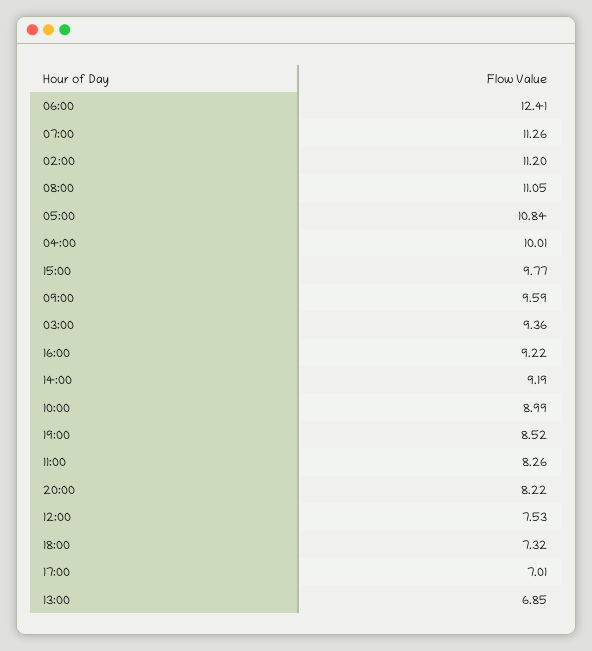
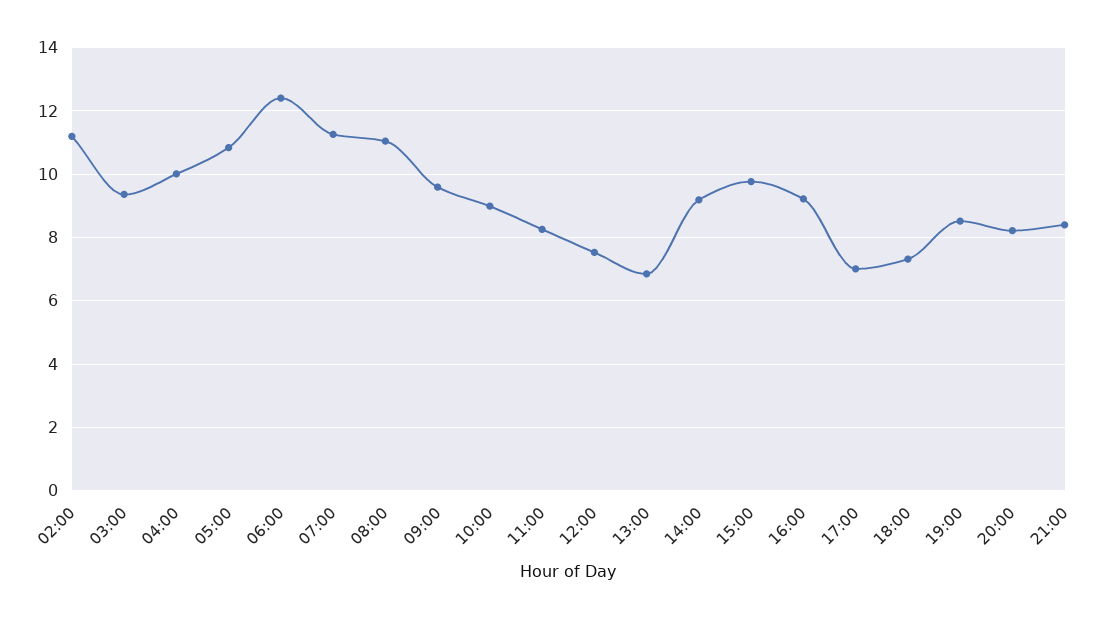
21:00: none -> 8.4

